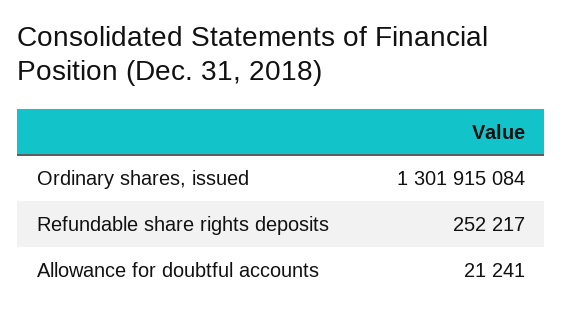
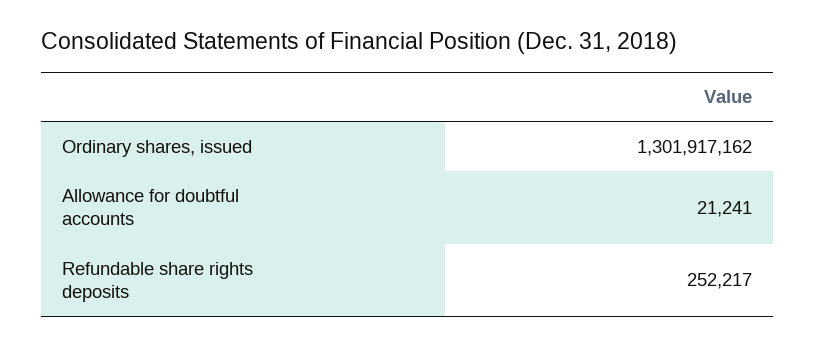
Ordinary shares, issued: 1301915084 -> 1301917162

